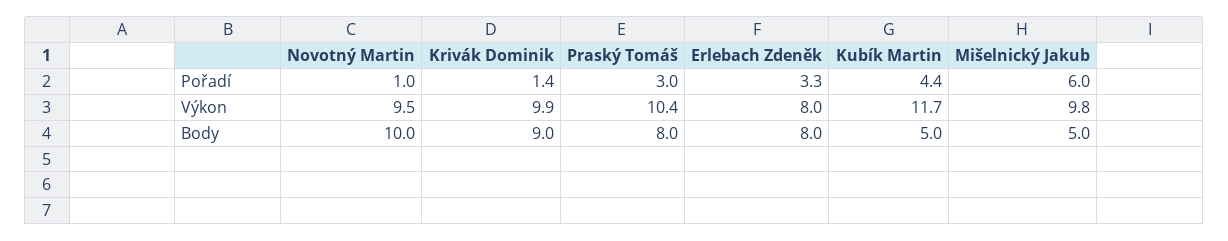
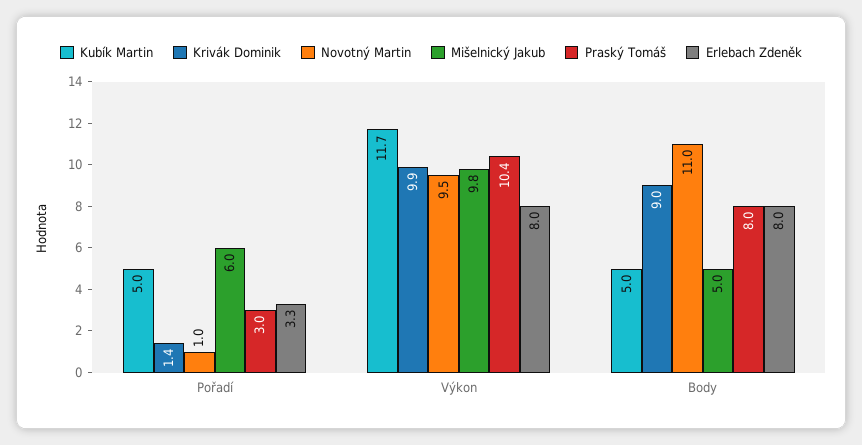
Kubík Martin, Pořadí: 4.4 -> 5
Novotný Martin, Body: 10 -> 11

